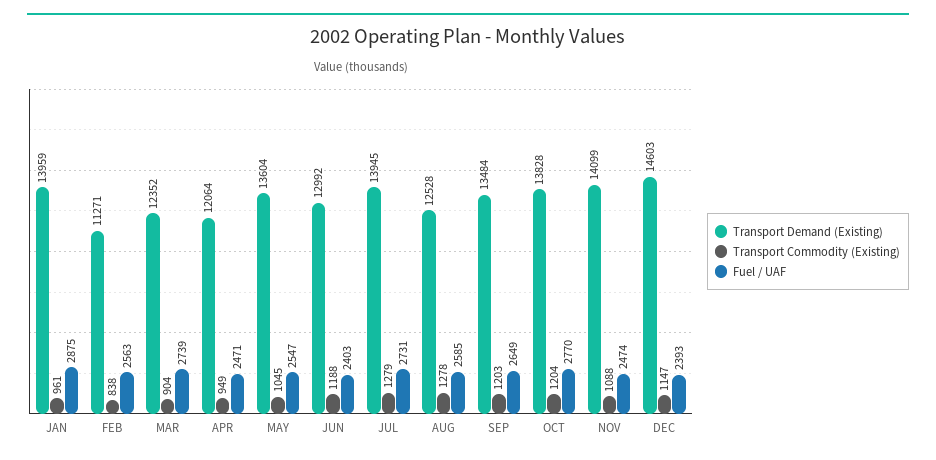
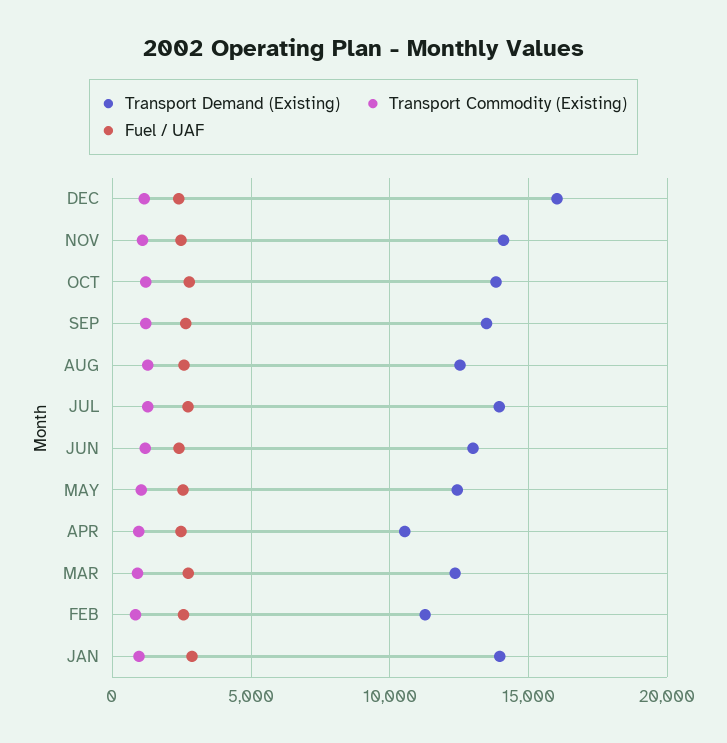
Transport Demand (Existing), APR: 12064 -> 10500
Transport Demand (Existing), MAY: 13604 -> 12500
Transport Demand (Existing), DEC: 14603 -> 16000

